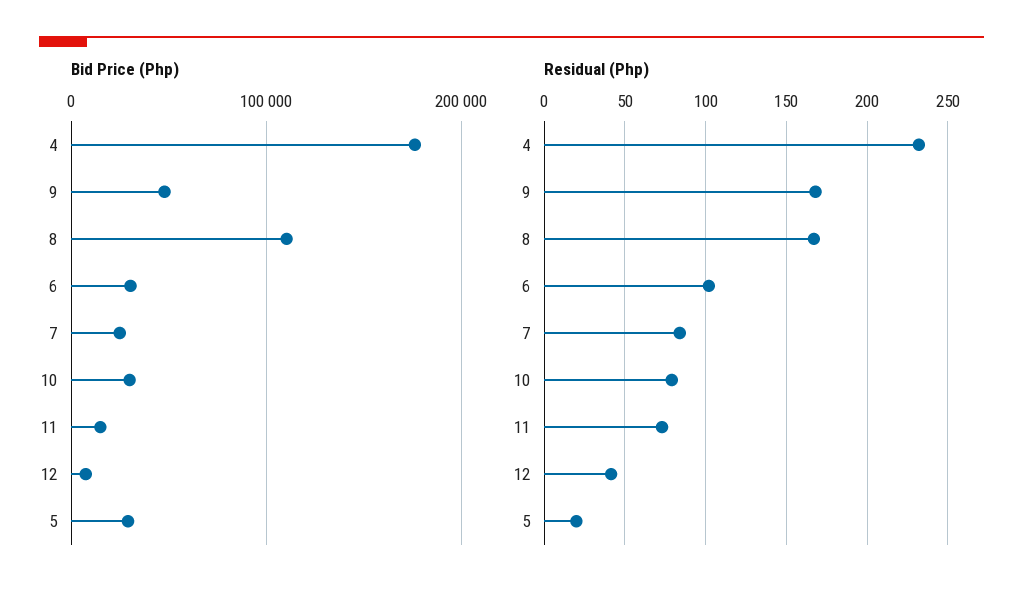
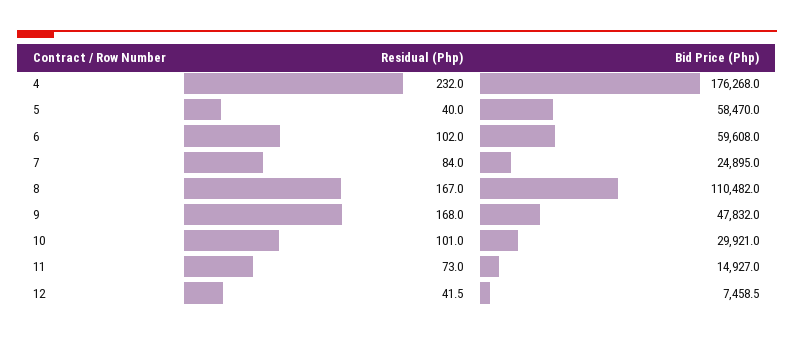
Bid Price (Php), 6: 30000 -> 59608
Bid Price (Php), 5: 30000 -> 58470
Residual (Php), 10: 80 -> 101
Residual (Php), 5: 20 -> 40

